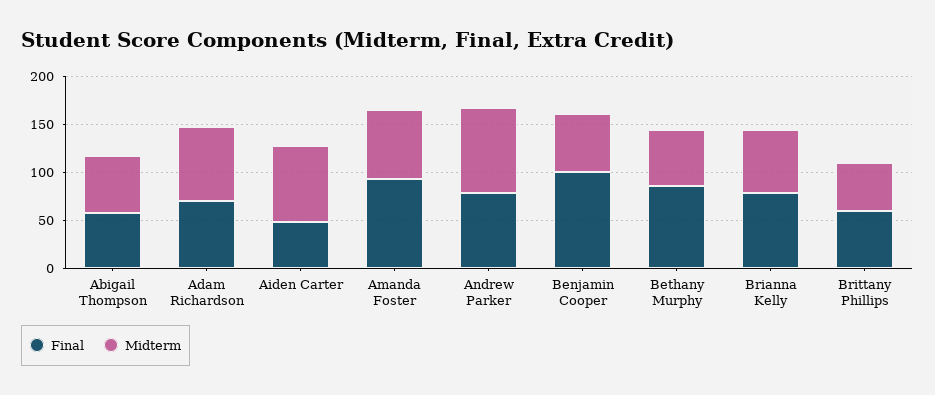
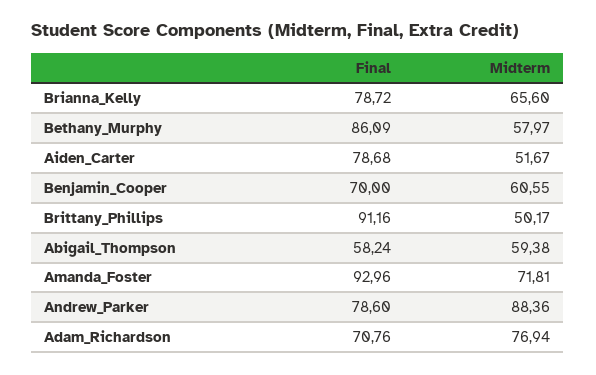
Final, Aiden Carter: 50 -> 78.68
Midterm, Aiden Carter: 80 -> 51.67
Final, Benjamin Cooper: 100 -> 70
Final, Brittany Phillips: 60 -> 91.16

